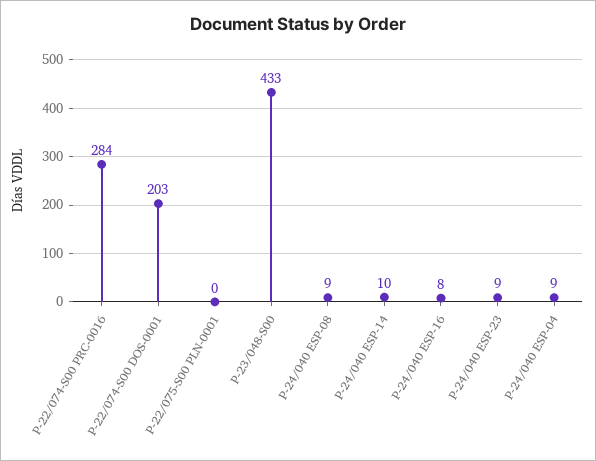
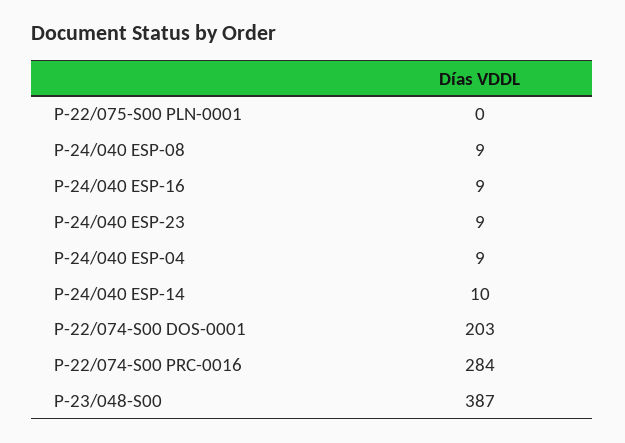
P-23/048-S00: 433 -> 387
P-24/040 ESP-16: 8 -> 9

